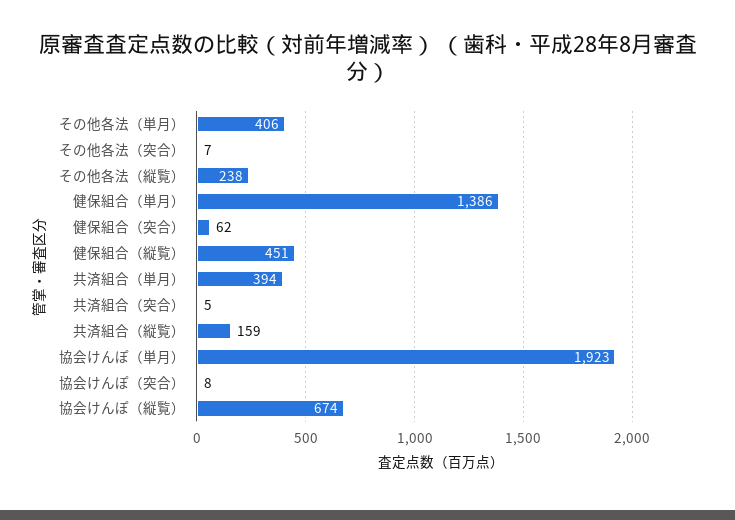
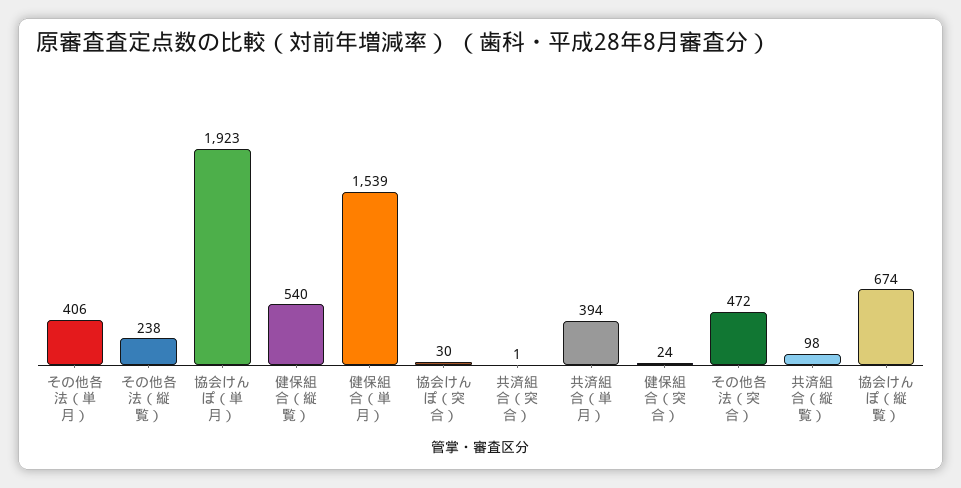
その他各法（突合）: 7 -> 472
健保組合（単月）: 1386 -> 1539
健保組合（突合）: 62 -> 24
健保組合（縦覧）: 451 -> 540
共済組合（突合）: 5 -> 1
共済組合（縦覧）: 159 -> 98
協会けんぽ（突合）: 8 -> 30

